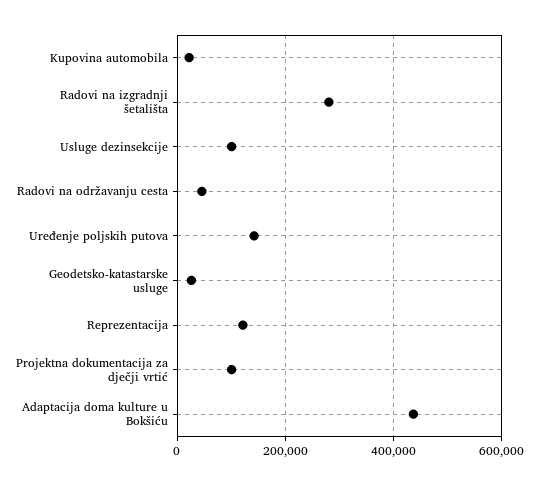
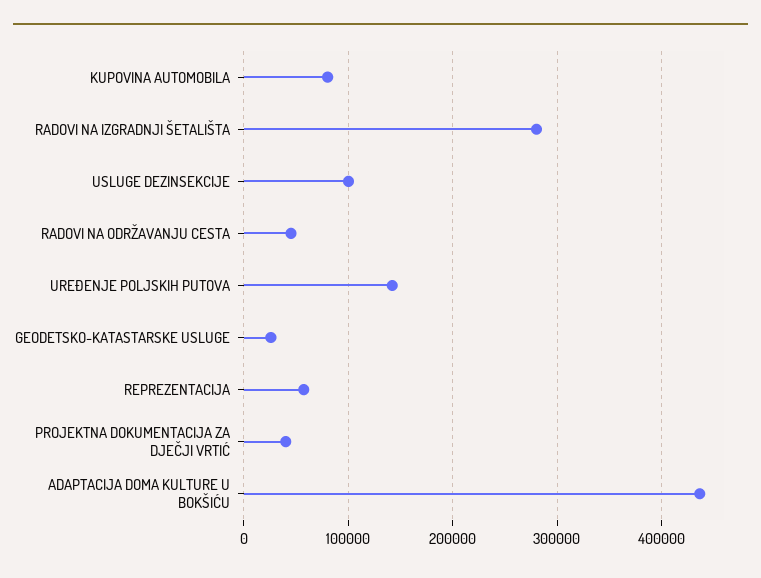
Kupovina automobila: 20000 -> 80000
Reprezentacija: 120000 -> 60000
Projektna dokumentacija za dječji vrtić: 100000 -> 40000

